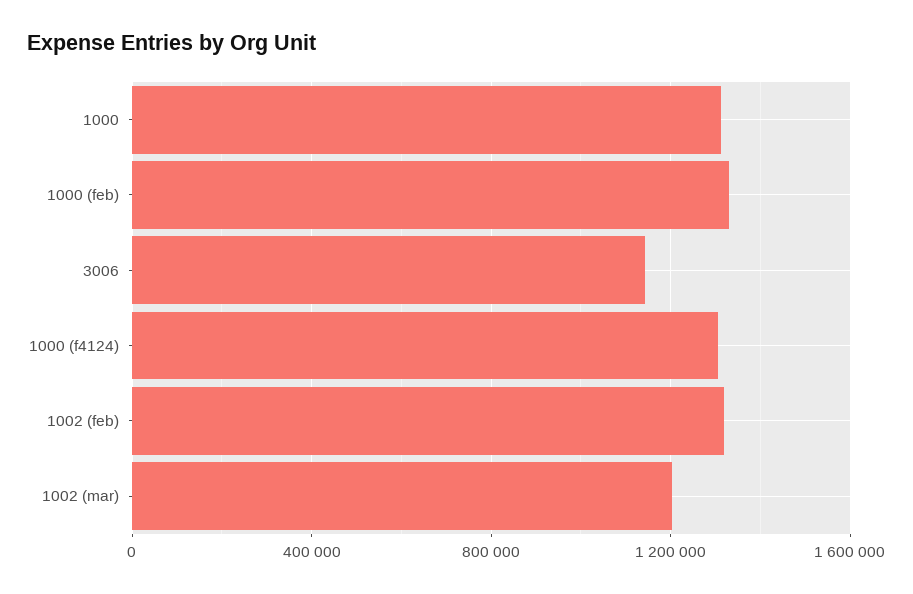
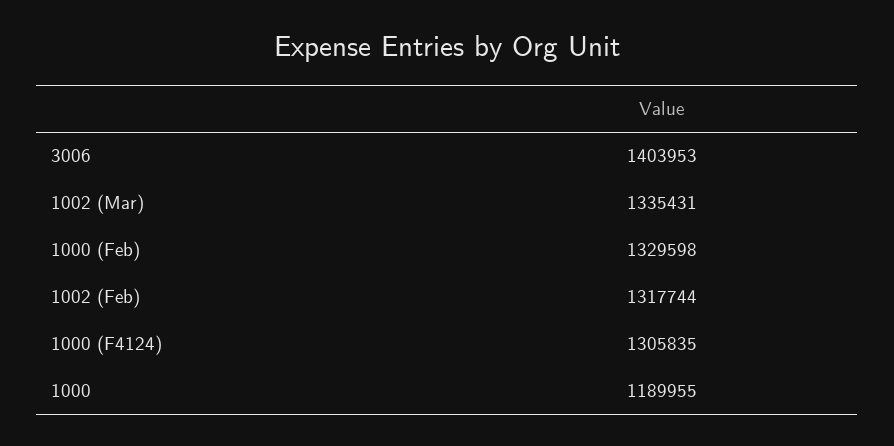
1000: 1300000 -> 1189955
3006: 1150000 -> 1403953
1002 (mar): 1200000 -> 1335431

